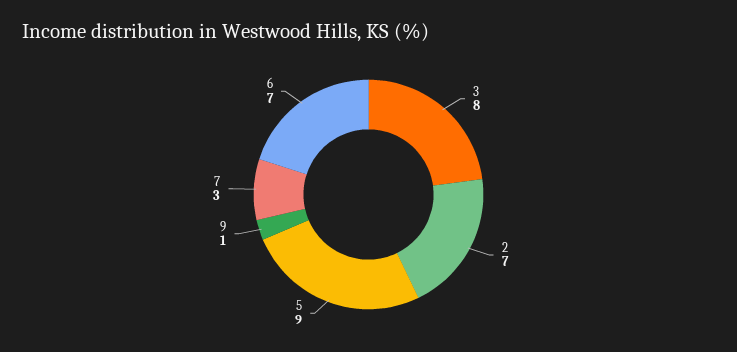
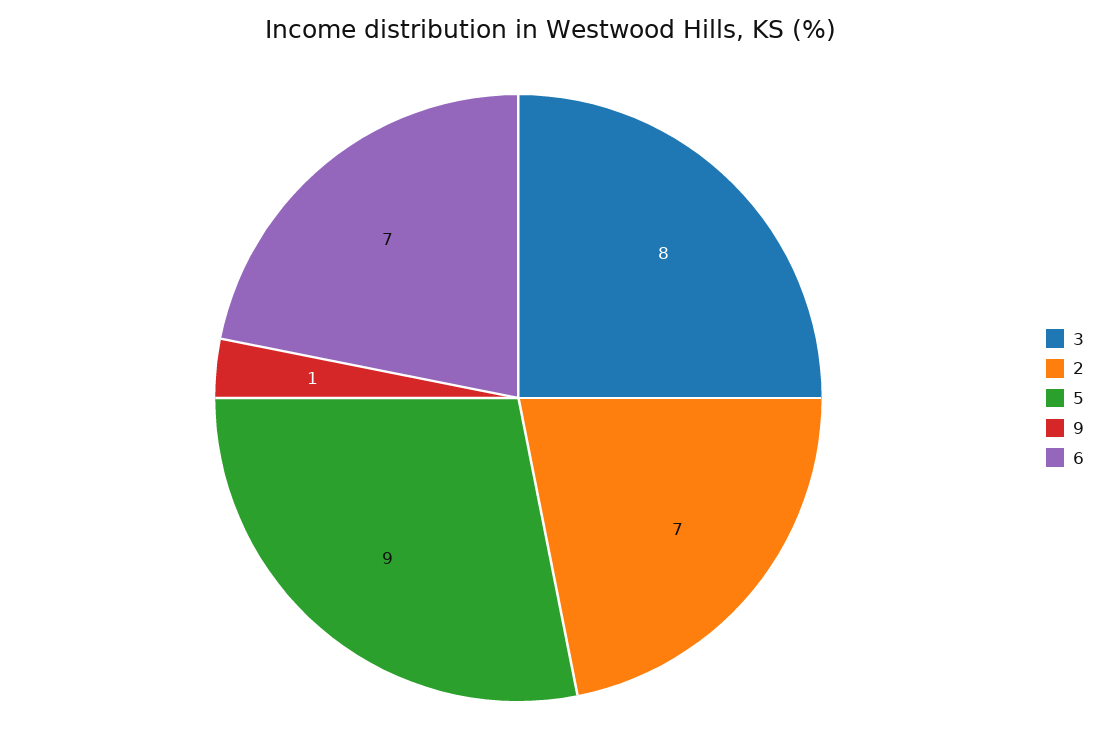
7: 3 -> none

